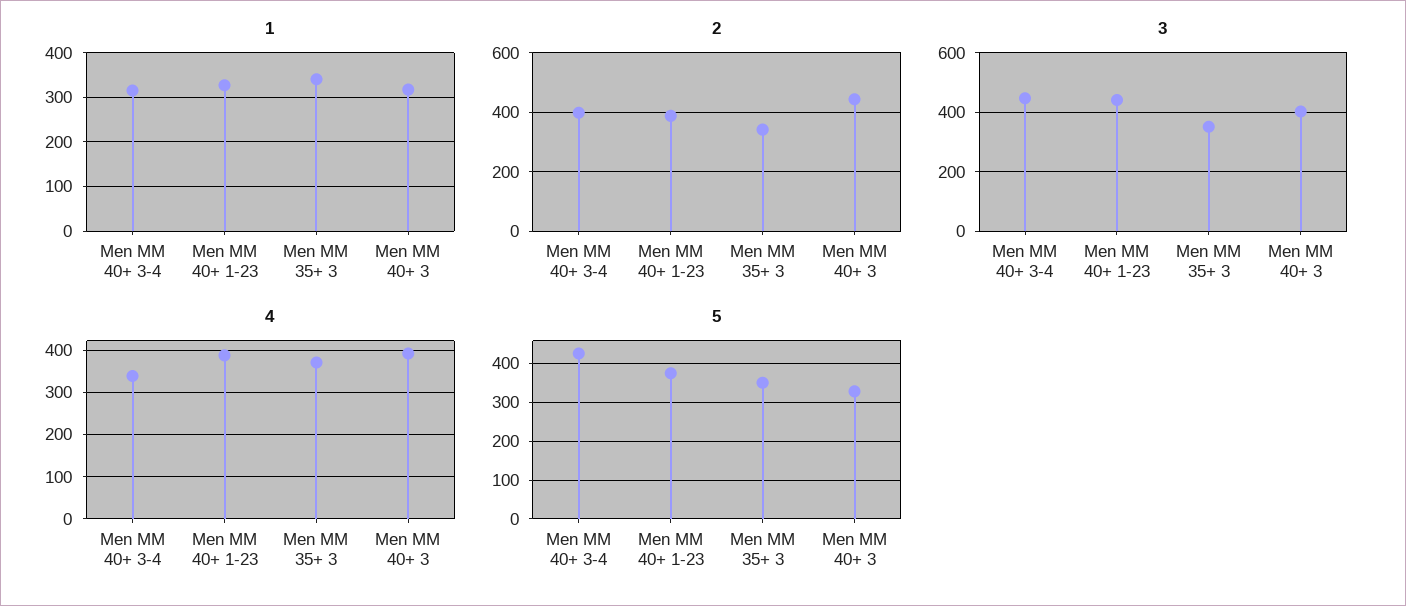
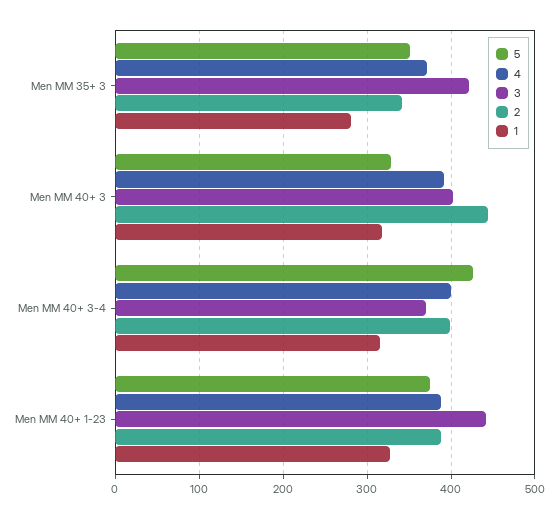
1, Men MM 35+ 3: 340 -> 280
3, Men MM 40+ 3-4: 450 -> 370
3, Men MM 35+ 3: 350 -> 420
4, Men MM 40+ 3-4: 340 -> 400

